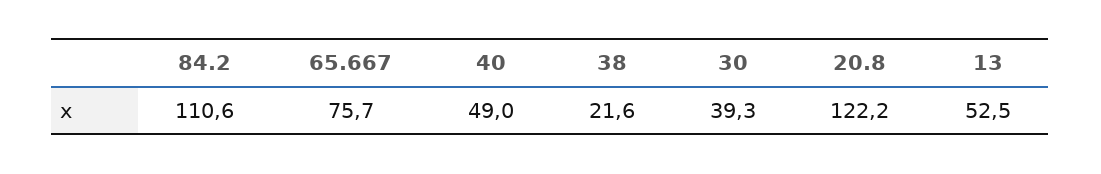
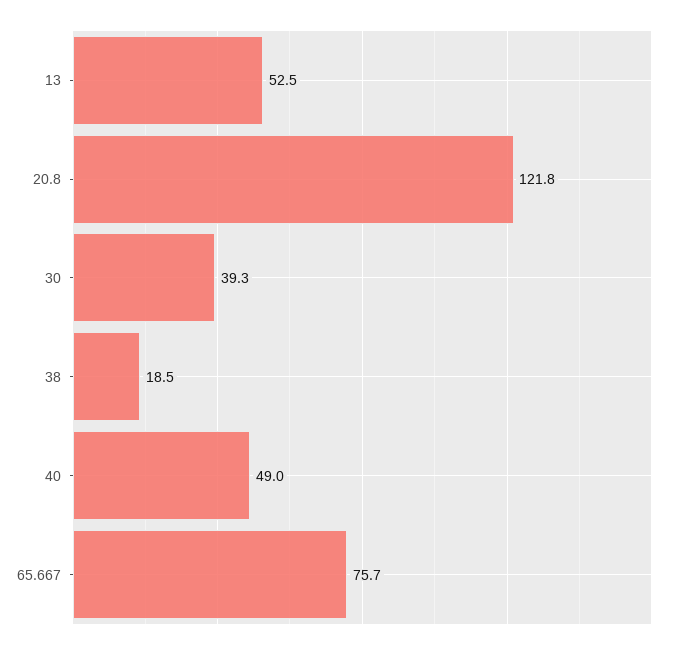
84.2: 110.6 -> none
38: 21.6 -> 18.5
20.8: 122.2 -> 121.8

